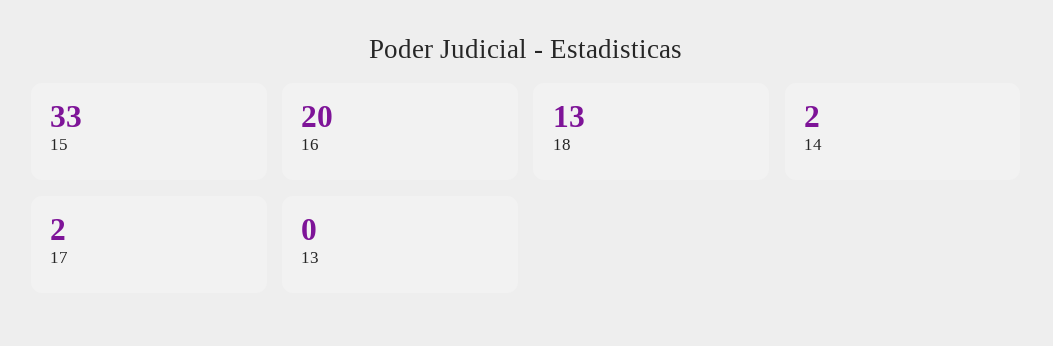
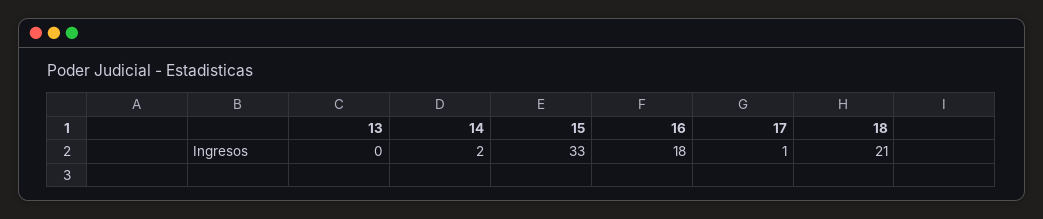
16: 20 -> 18
18: 13 -> 21
17: 2 -> 1

